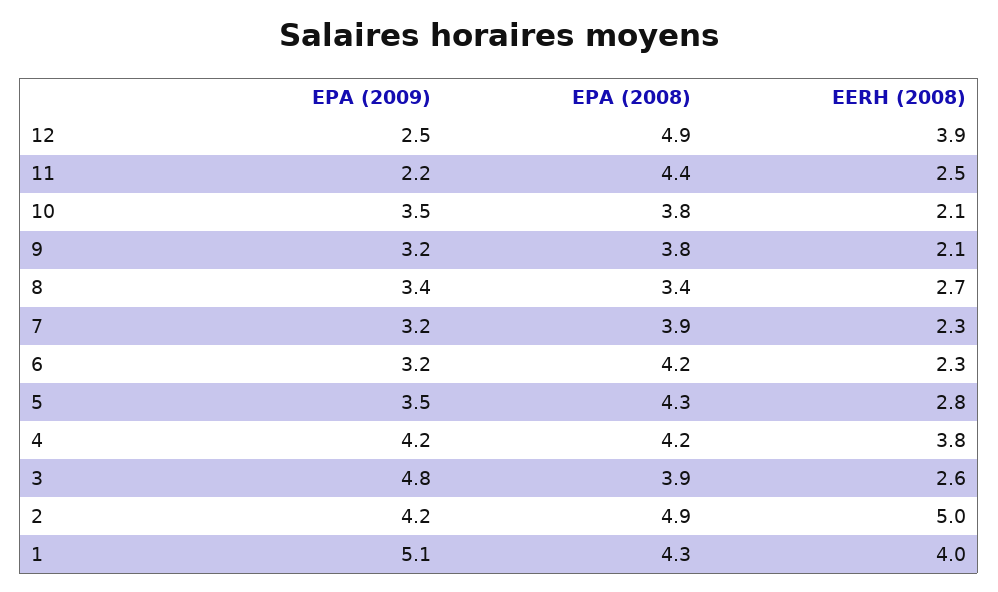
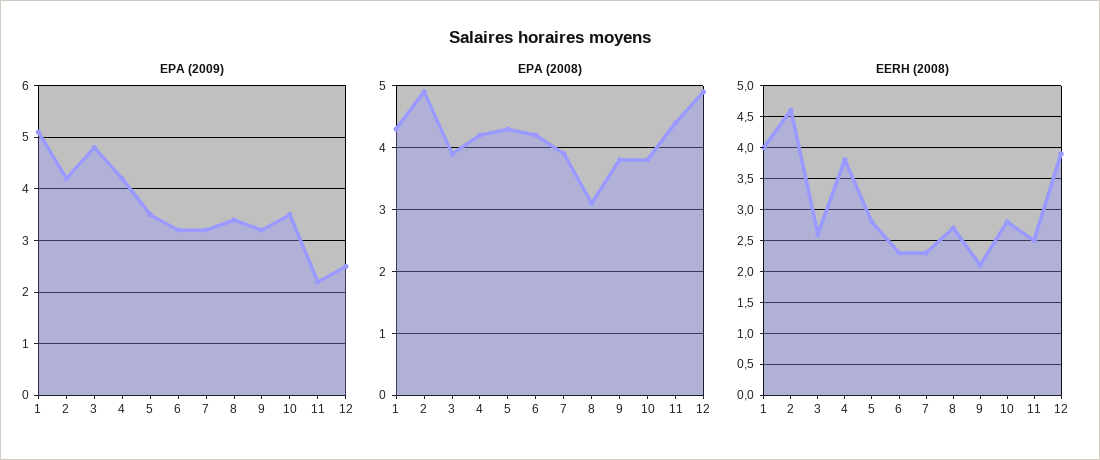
EERH (2008), 10: 2.1 -> 2.8
EPA (2008), 8: 3.4 -> 3.1
EERH (2008), 2: 5 -> 4.6

